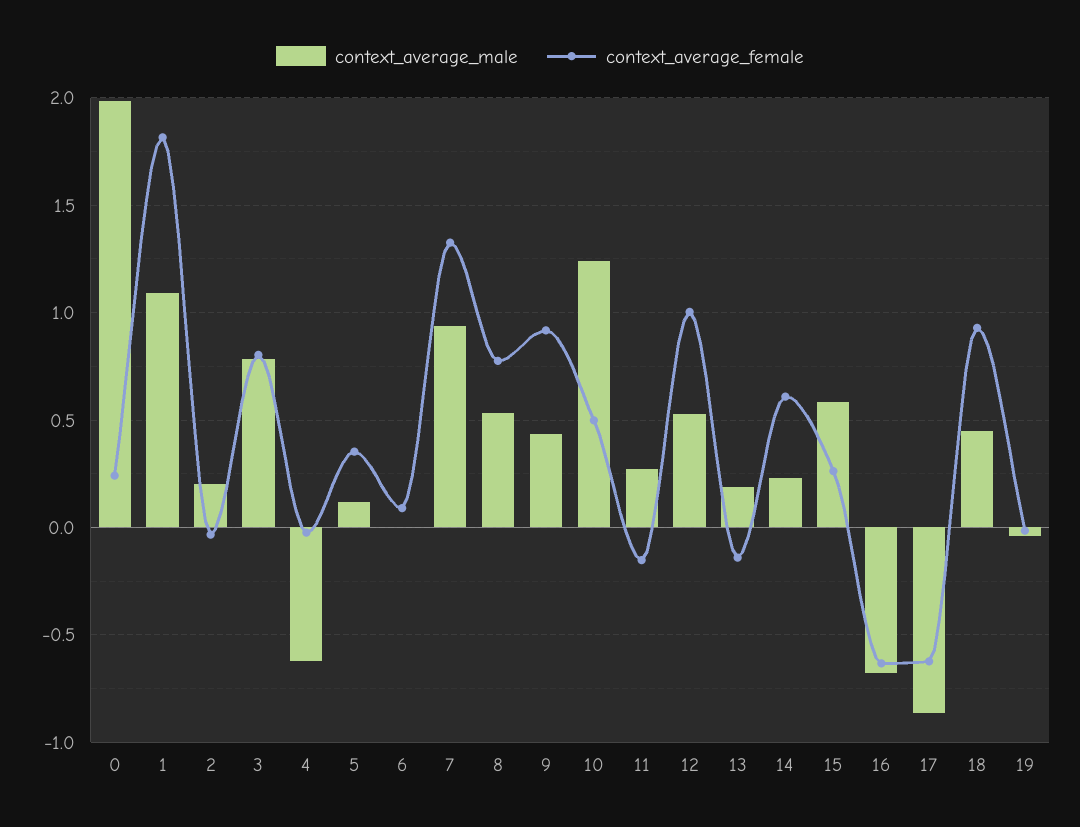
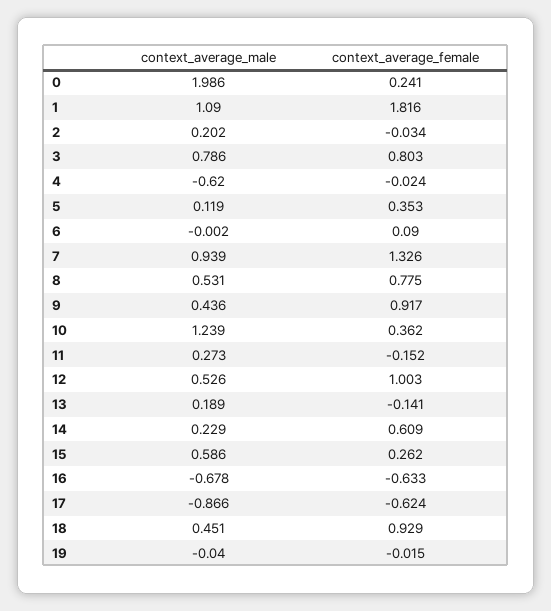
context_average_female, 10: 0.5 -> 0.362

